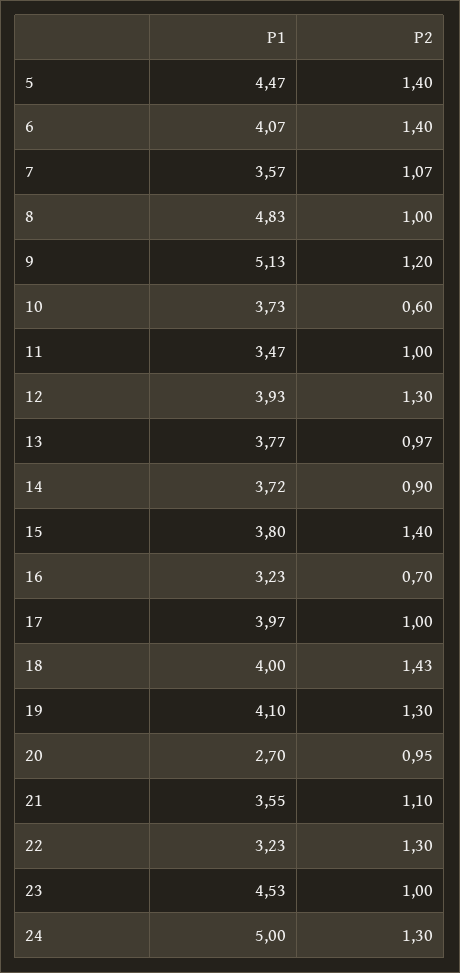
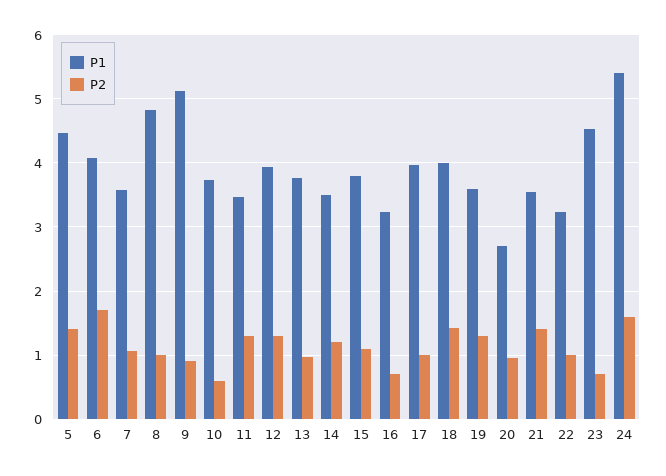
P2, 6: 1.4 -> 1.7
P2, 9: 1.2 -> 0.9
P2, 11: 1 -> 1.3
P1, 14: 3.72 -> 3.5
P2, 14: 0.9 -> 1.2
P2, 15: 1.4 -> 1.1
P1, 19: 4.1 -> 3.6
P2, 21: 1.1 -> 1.4
P2, 22: 1.3 -> 1
P2, 23: 1 -> 0.7
P1, 24: 5 -> 5.4
P2, 24: 1.3 -> 1.6

